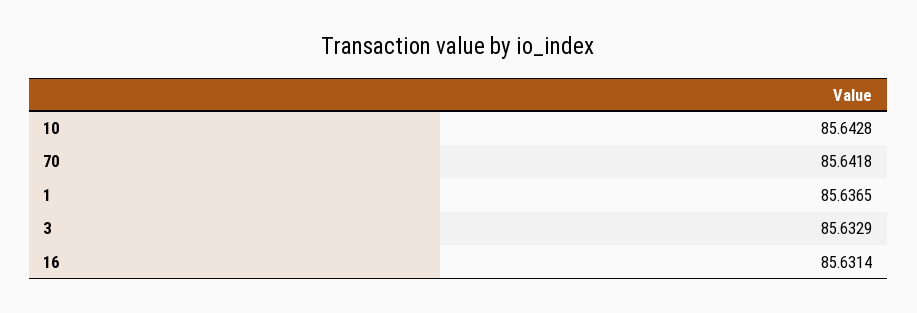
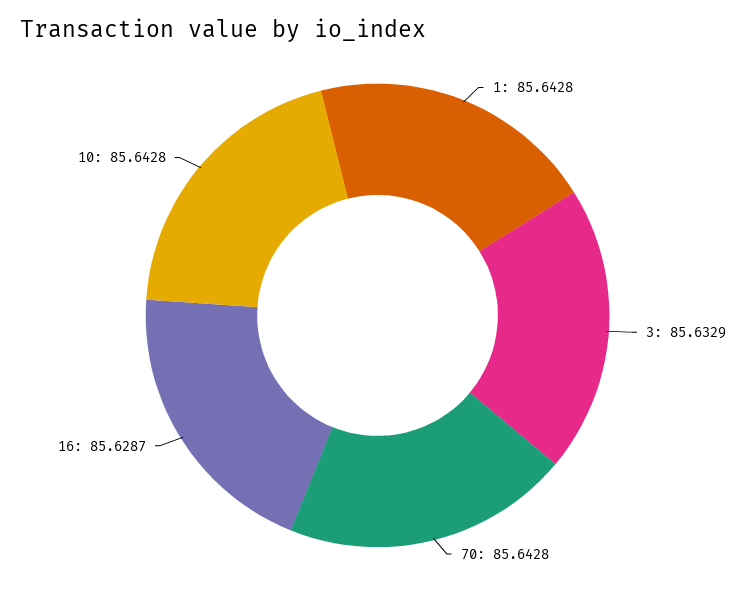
70: 85.6418 -> 85.6428
1: 85.6365 -> 85.6428
16: 85.6314 -> 85.6287

